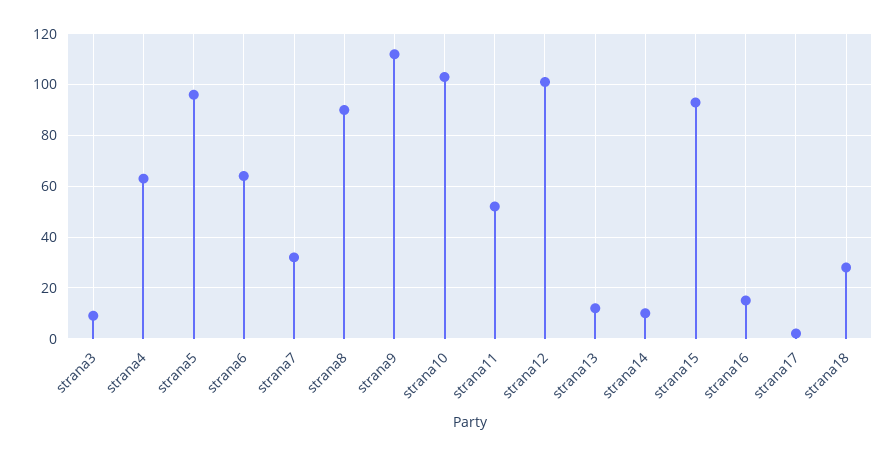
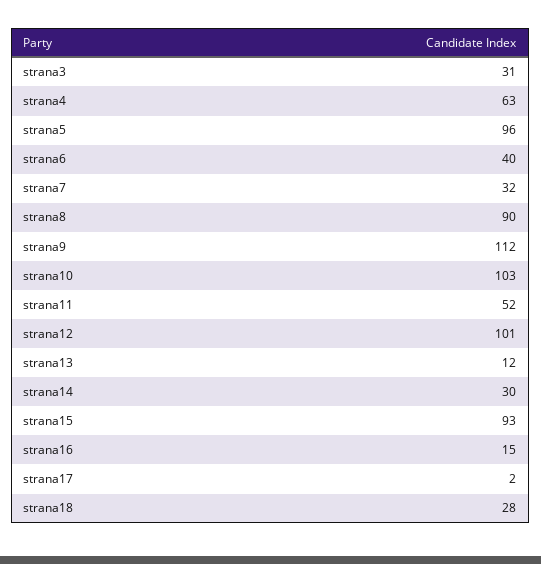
strana3: 10 -> 31
strana6: 65 -> 40
strana14: 10 -> 30

